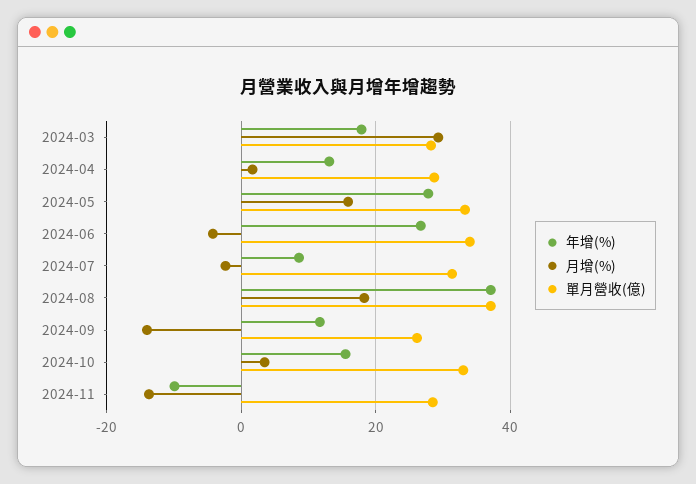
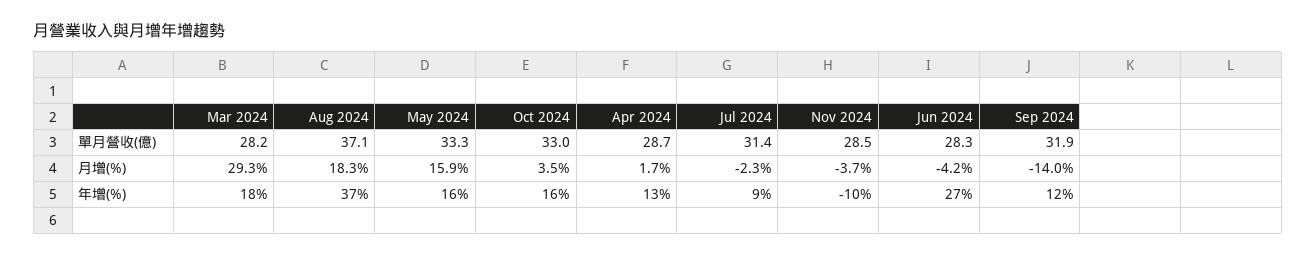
年增(%), 2024-05: 28 -> 16
單月營收(億), 2024-06: 34 -> 28.3
單月營收(億), 2024-09: 26 -> 31.9
月增(%), 2024-11: -14 -> -3.7

